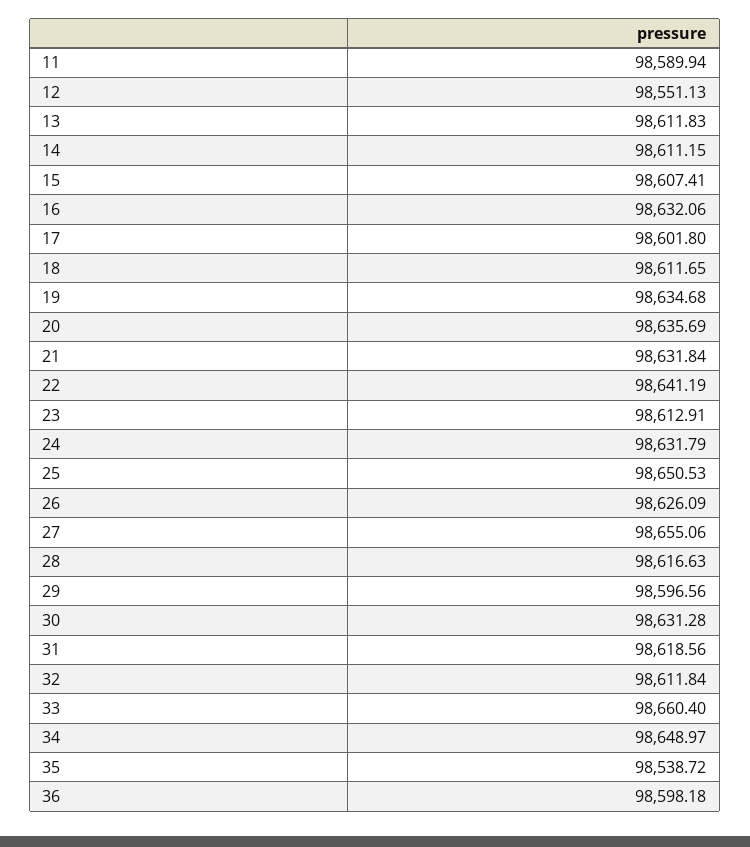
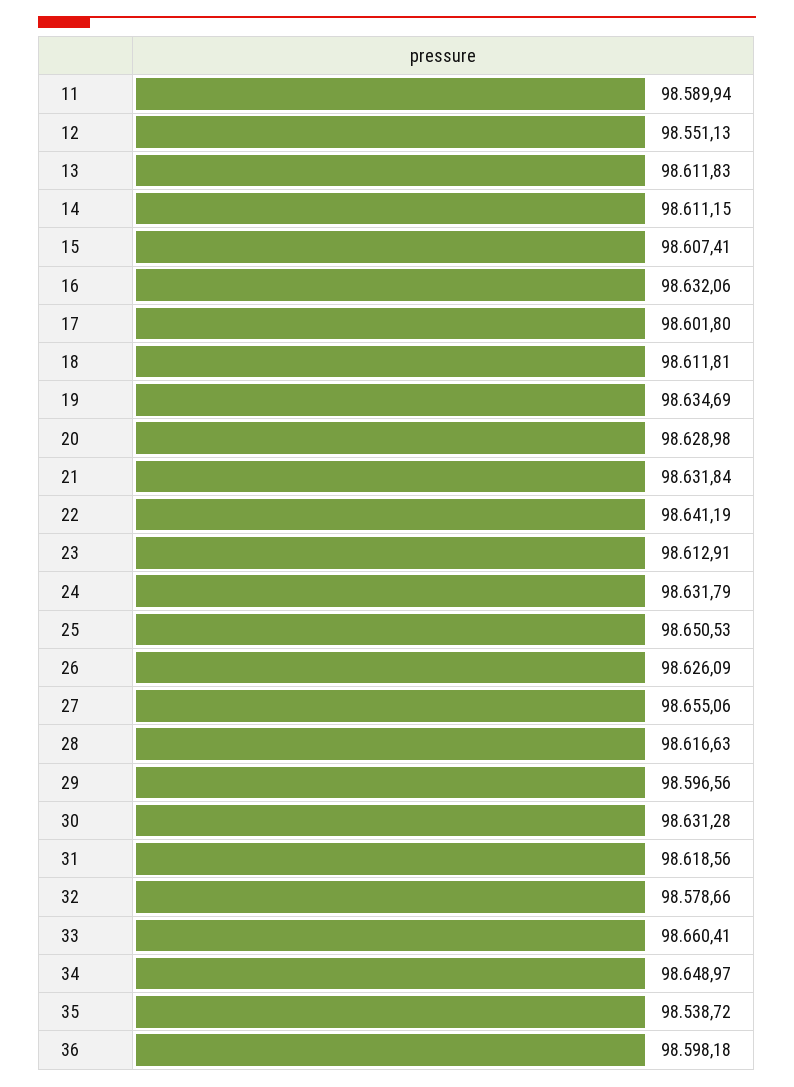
18: 98611.65 -> 98611.81
19: 98634.68 -> 98634.69
20: 98635.69 -> 98628.98
32: 98611.84 -> 98578.66
33: 98660.4 -> 98660.41

